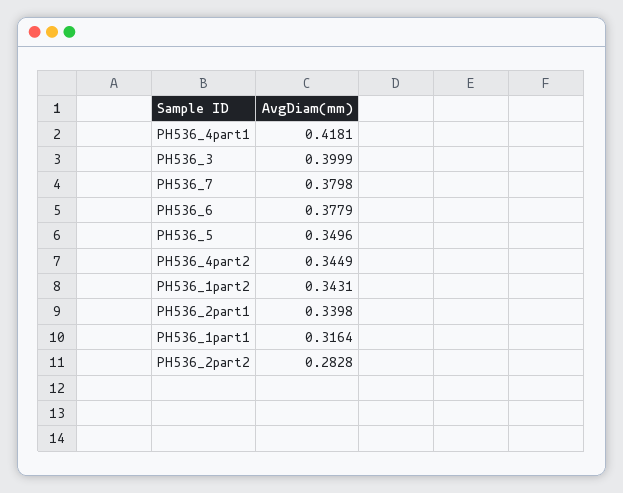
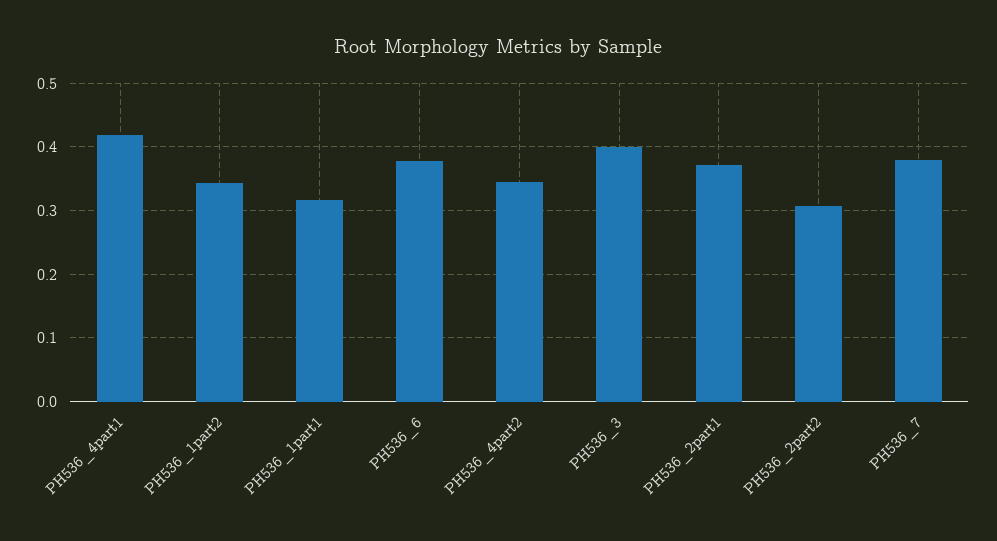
PH536_5: 0.3496 -> none
PH536_2part1: 0.3398 -> 0.37
PH536_2part2: 0.2828 -> 0.31

